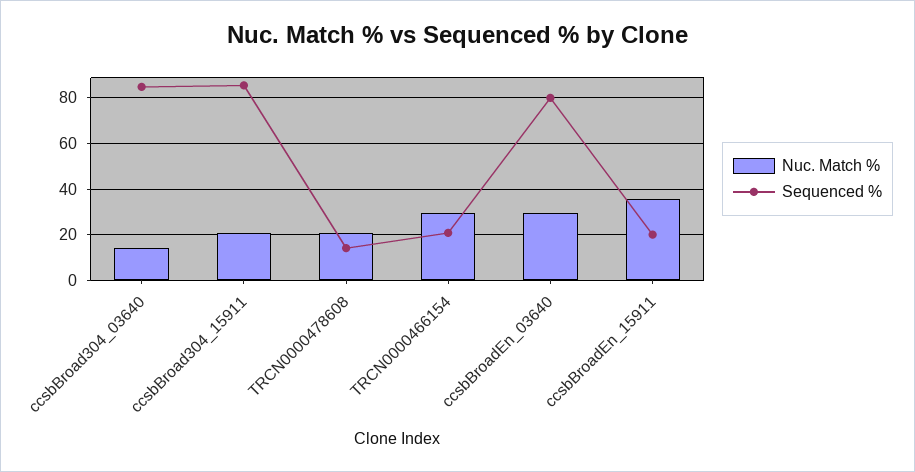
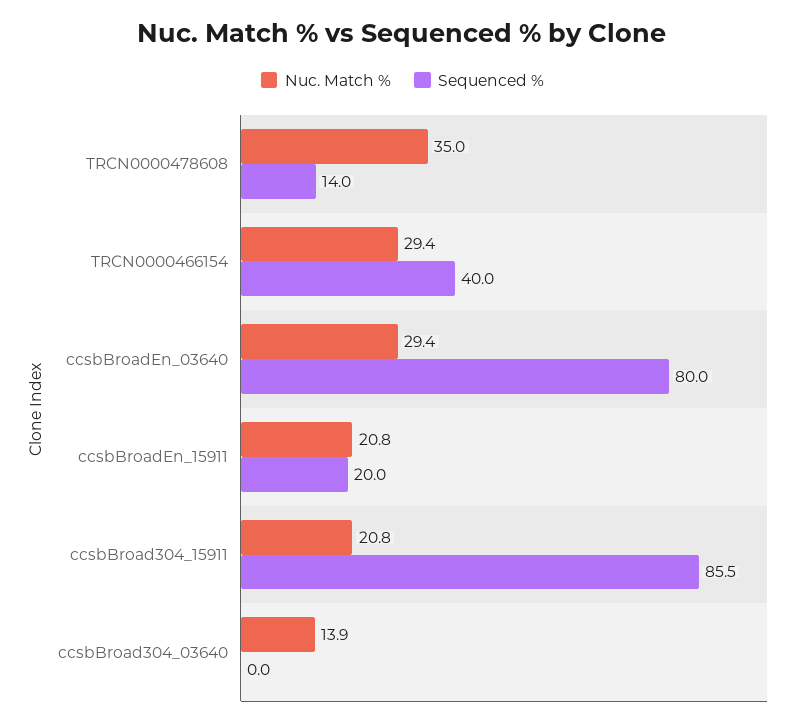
Sequenced %, ccsbBroad304_03640: 85 -> 0
Nuc. Match %, TRCN0000478608: 20 -> 35
Sequenced %, TRCN0000466154: 20 -> 40
Nuc. Match %, ccsbBroadEn_15911: 35 -> 20.8

